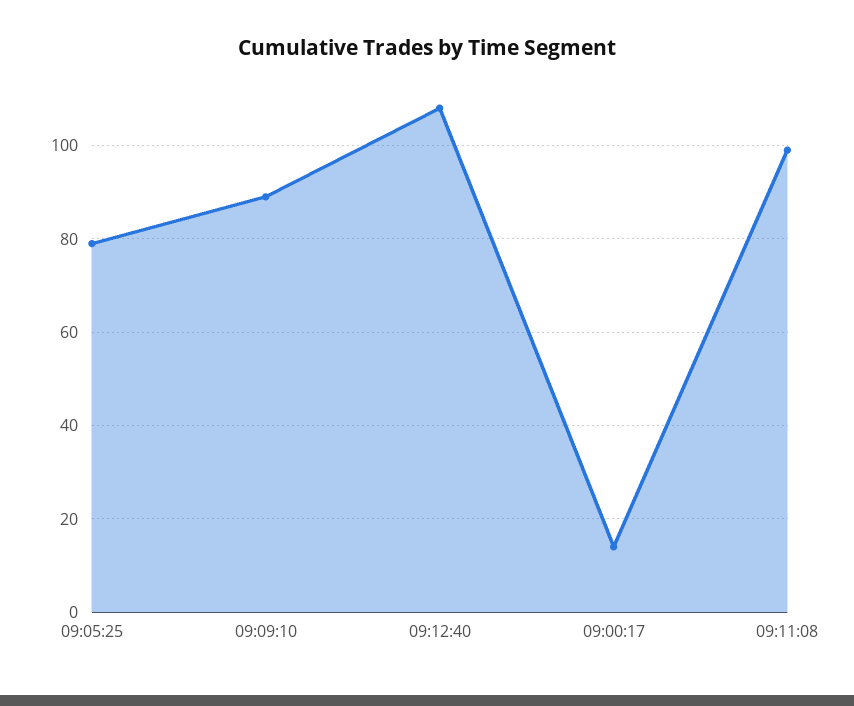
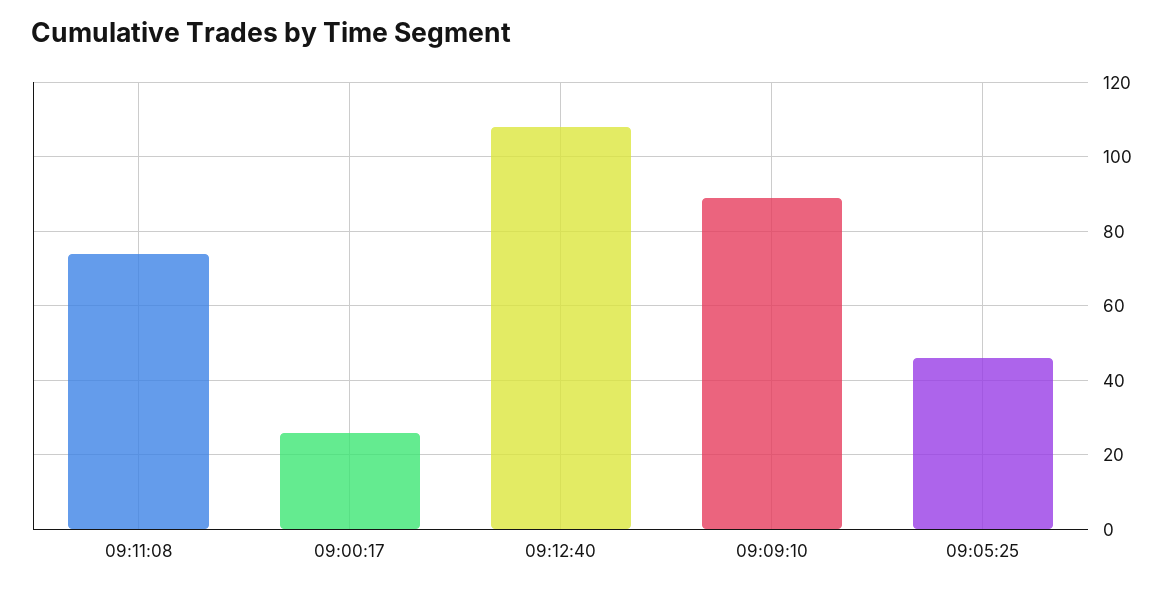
09:05:25: 80 -> 45
09:00:17: 15 -> 25
09:11:08: 100 -> 75

